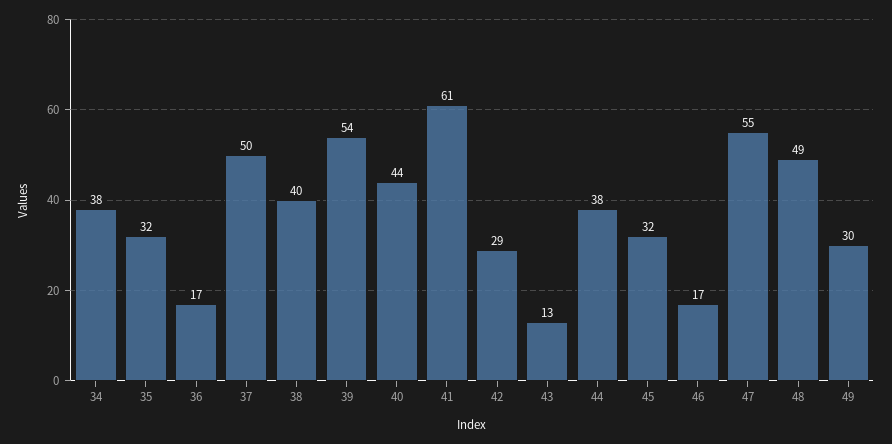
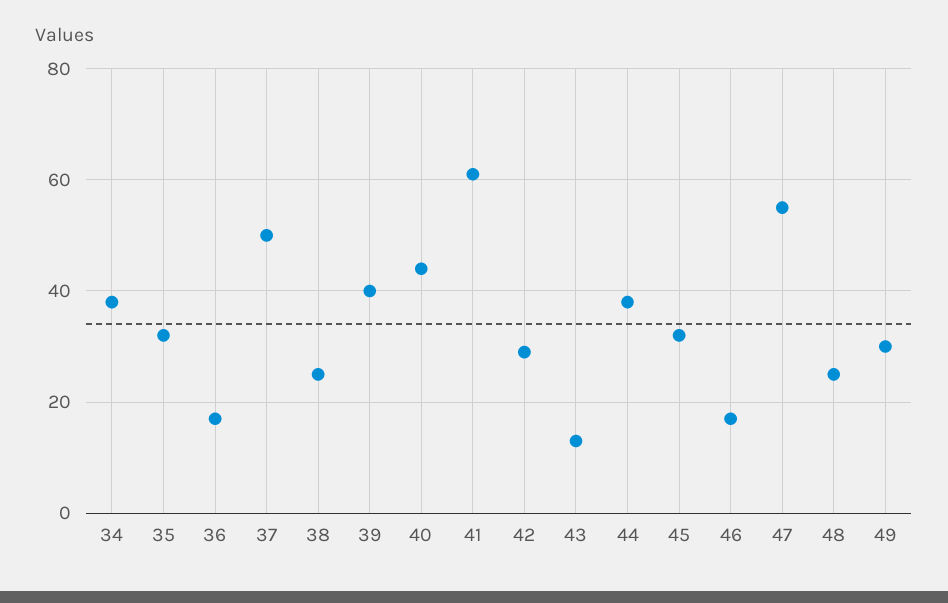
38: 40 -> 25
39: 54 -> 40
48: 49 -> 25

